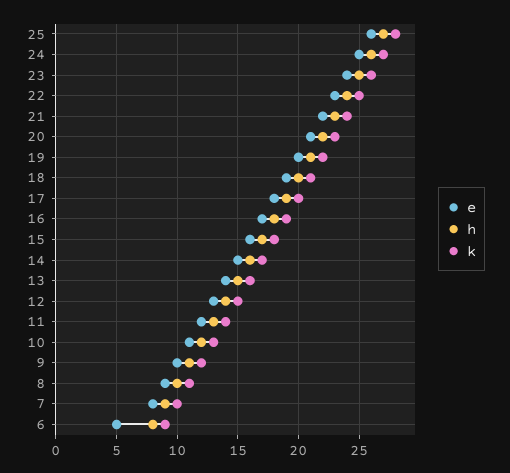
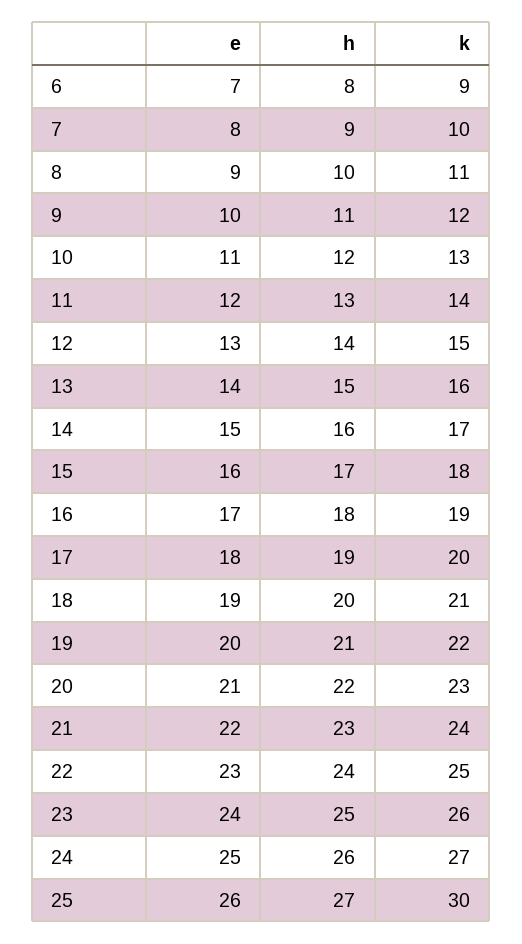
k, 25: 28 -> 30
e, 6: 5 -> 7

